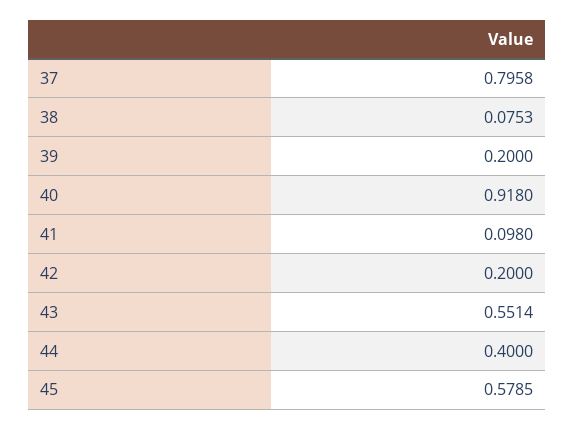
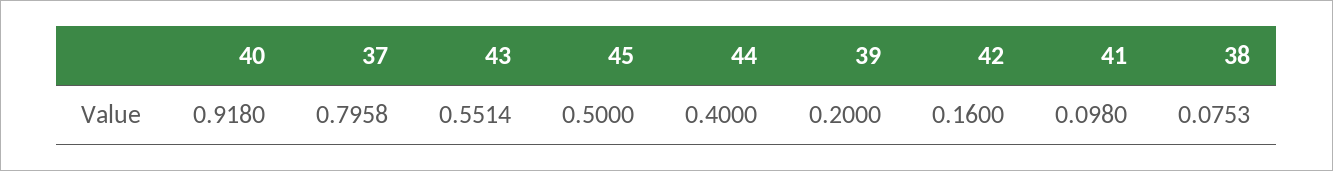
42: 0.2 -> 0.16
45: 0.5785 -> 0.5

